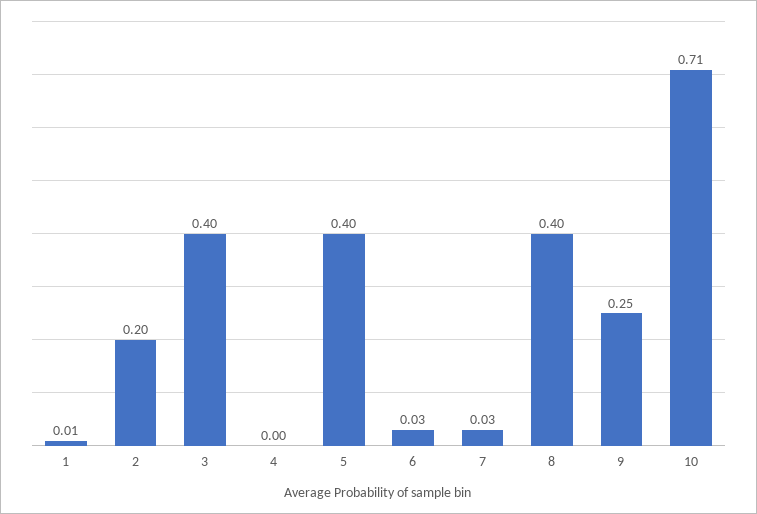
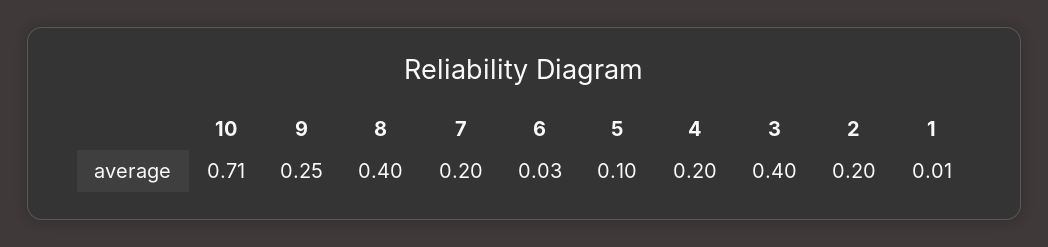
4: 0 -> 0.2
5: 0.4 -> 0.1
7: 0.03 -> 0.2

